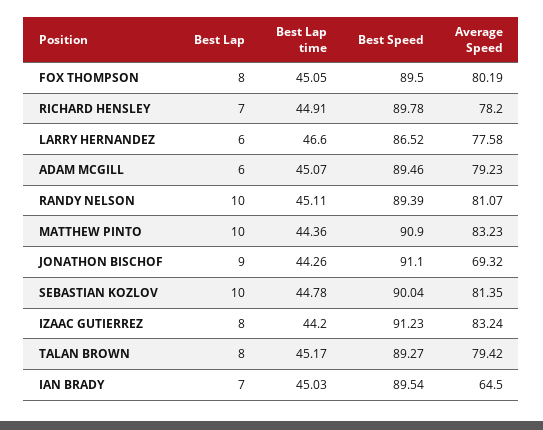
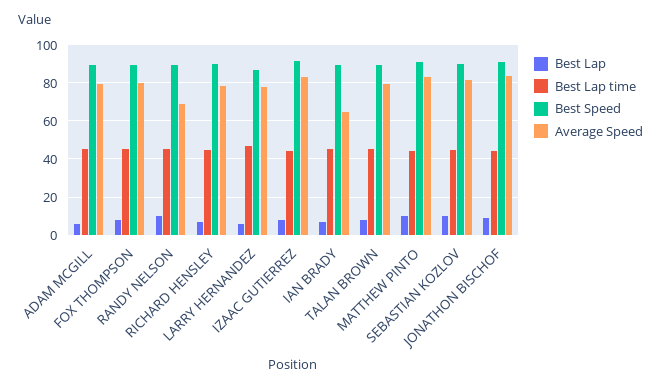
Average Speed, RANDY NELSON: 81.07 -> 70
Average Speed, JONATHON BISCHOF: 69.32 -> 85

